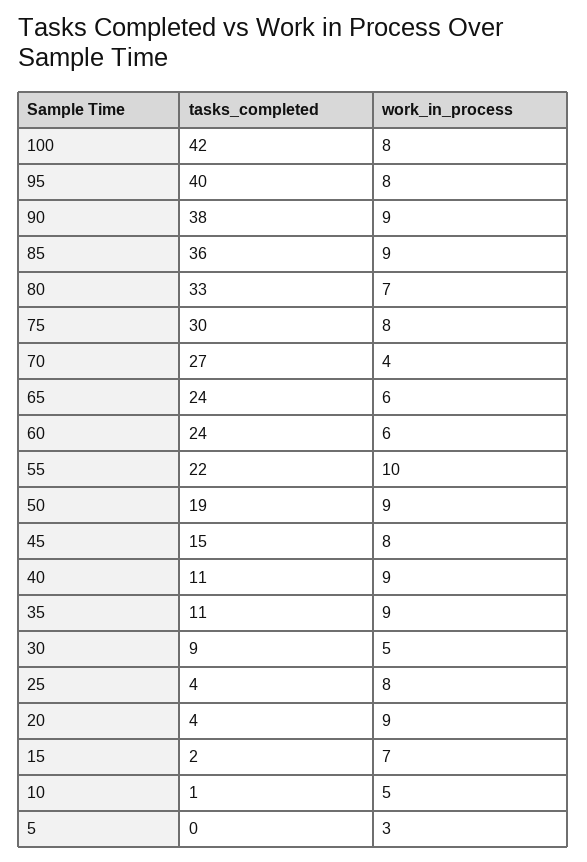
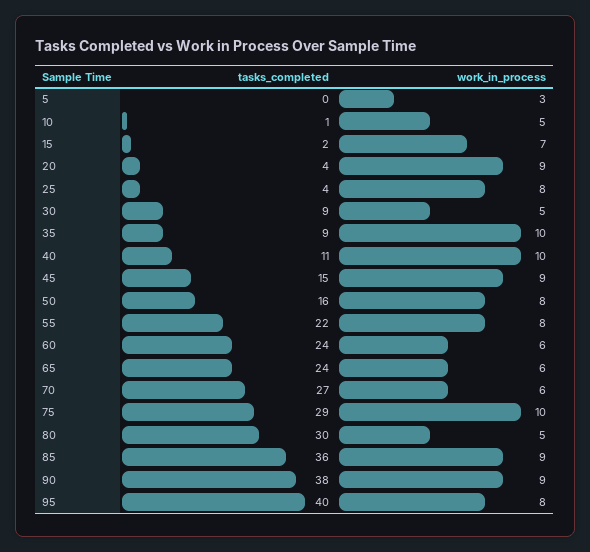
tasks_completed, 100: 42 -> none
work_in_process, 100: 8 -> none
tasks_completed, 80: 33 -> 30
work_in_process, 80: 7 -> 5
tasks_completed, 75: 30 -> 29
work_in_process, 75: 8 -> 10
work_in_process, 70: 4 -> 6
work_in_process, 55: 10 -> 8
tasks_completed, 50: 19 -> 16
work_in_process, 50: 9 -> 8
work_in_process, 45: 8 -> 9
work_in_process, 40: 9 -> 10
tasks_completed, 35: 11 -> 9
work_in_process, 35: 9 -> 10

